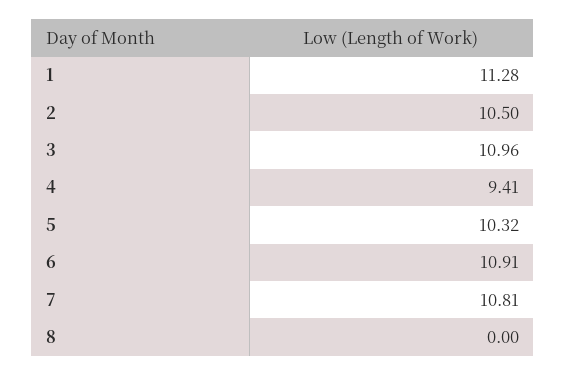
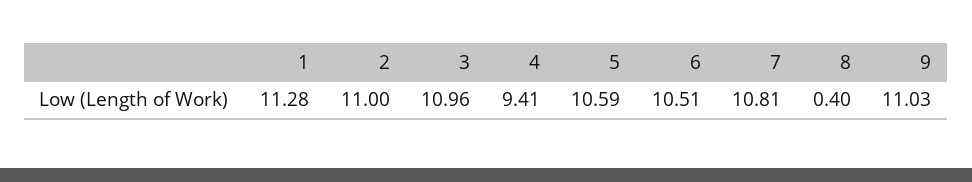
2: 10.5 -> 11
5: 10.32 -> 10.59
6: 10.91 -> 10.51
8: 0 -> 0.4
9: none -> 11.03

